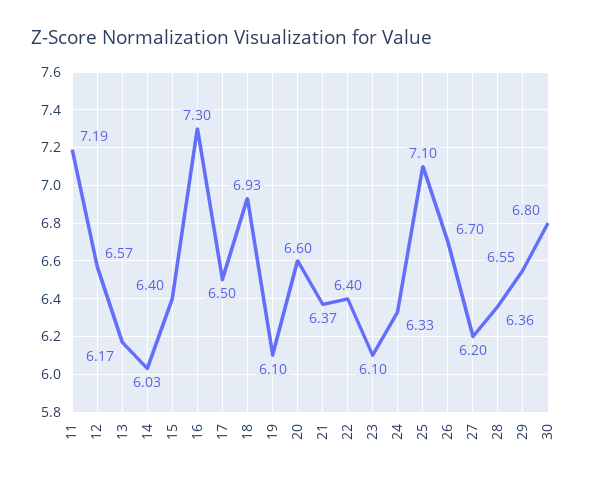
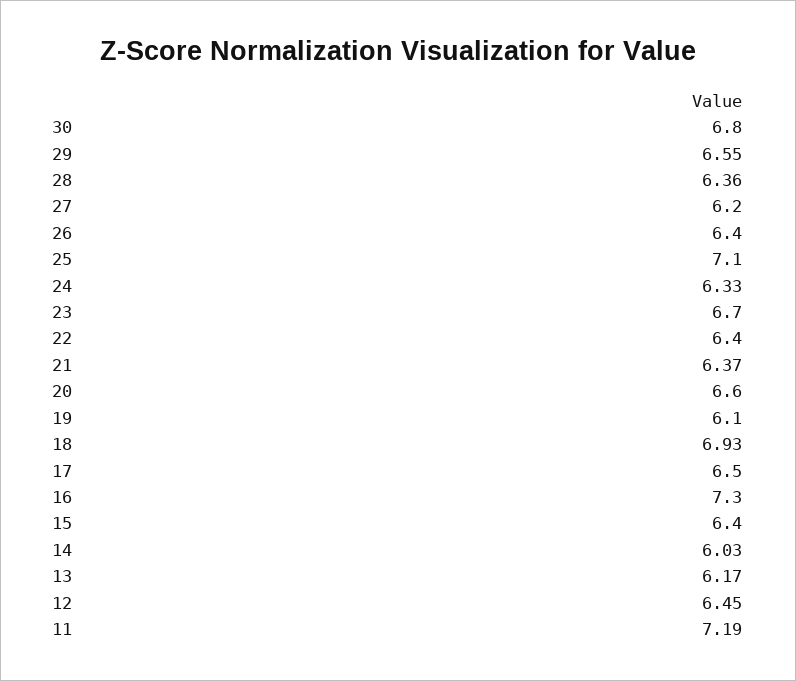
12: 6.57 -> 6.45
23: 6.1 -> 6.7
26: 6.7 -> 6.4

